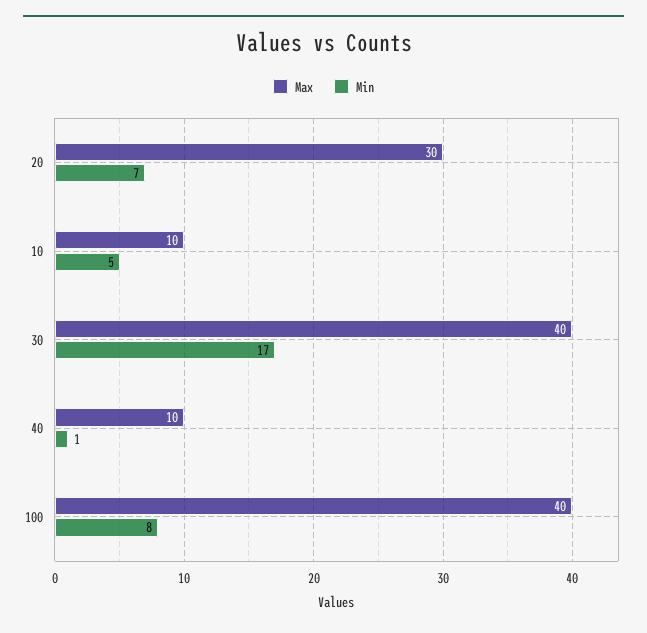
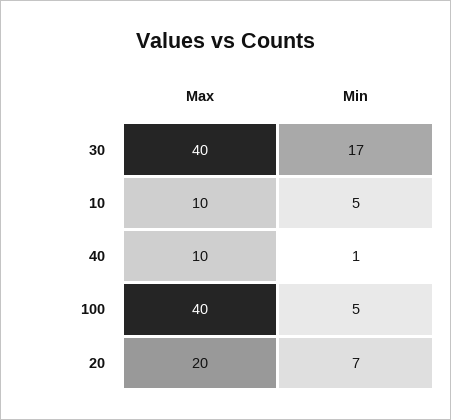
Max, 20: 30 -> 20
Min, 100: 8 -> 5

